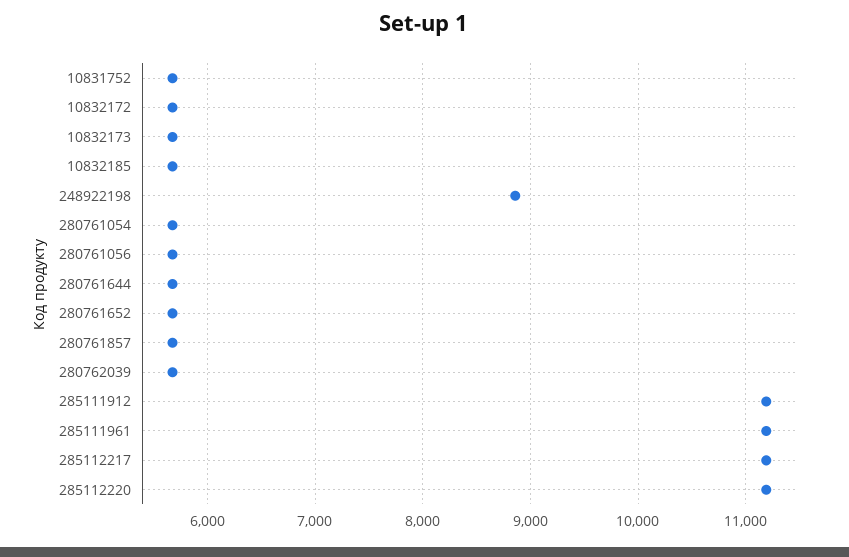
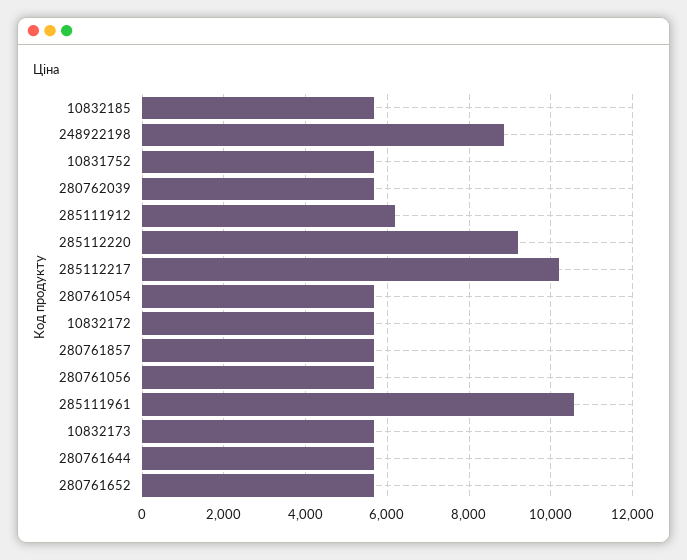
285111912: 11200 -> 6200
285111961: 11200 -> 10600
285112217: 11200 -> 10200
285112220: 11200 -> 9200

